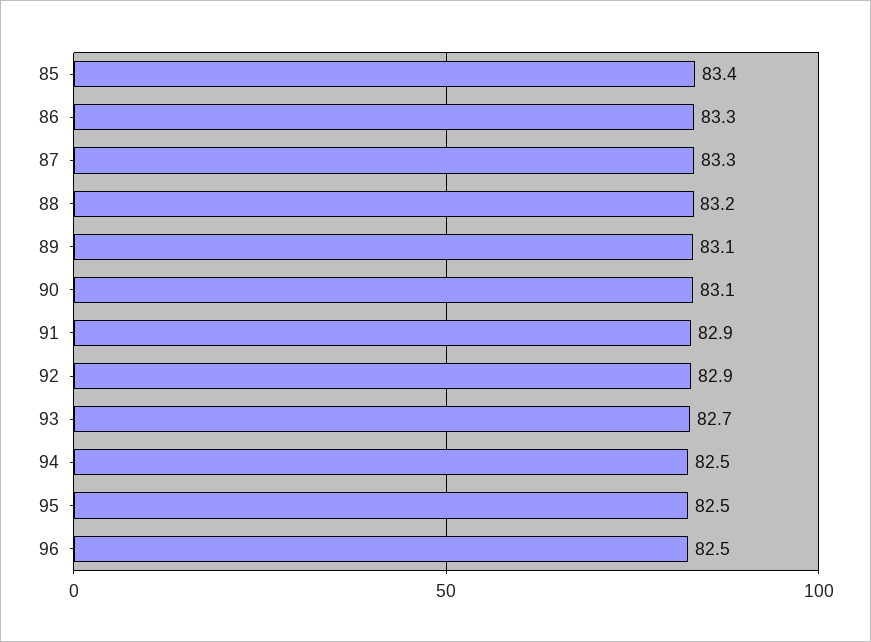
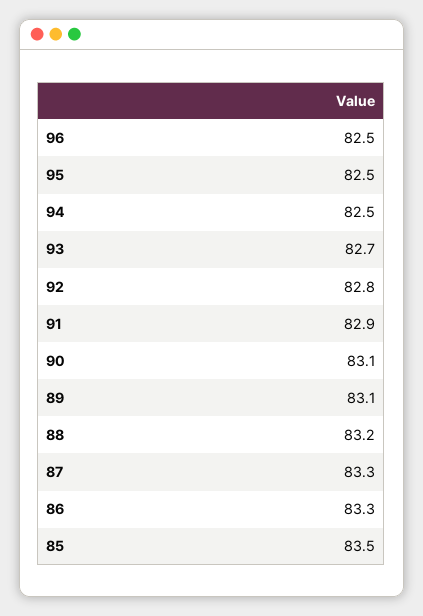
85: 83.4 -> 83.5
92: 82.9 -> 82.8

